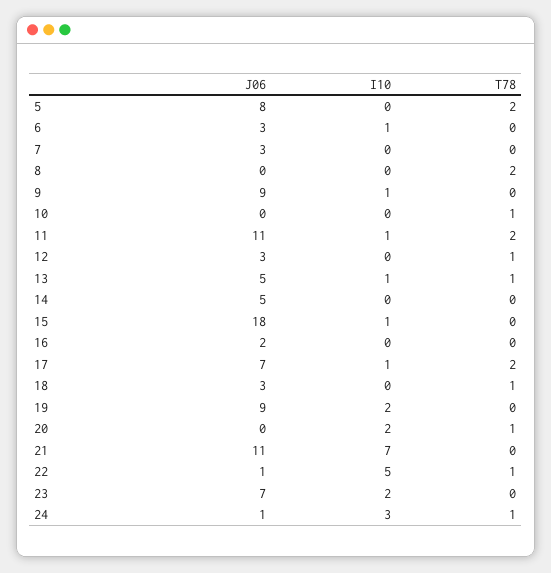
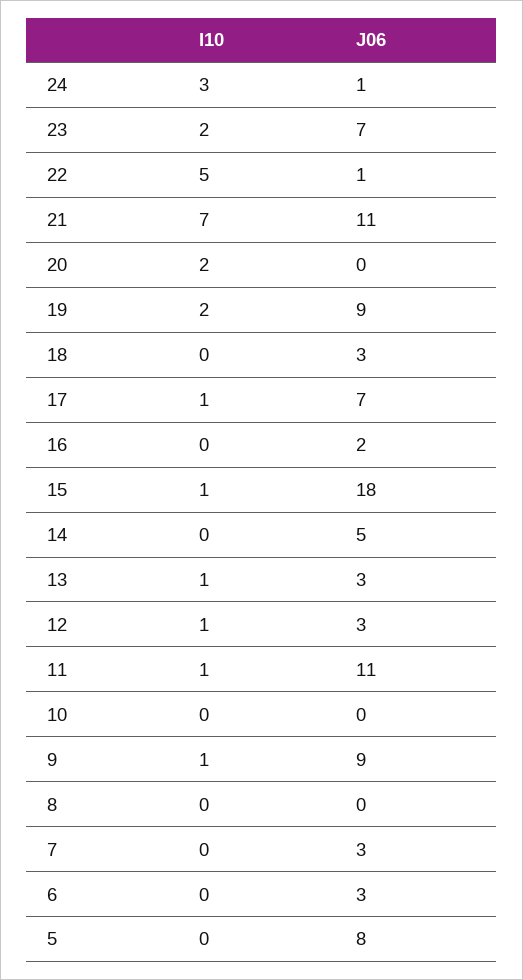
T78, 5: 2 -> none
I10, 6: 1 -> 0
T78, 6: 0 -> none
T78, 7: 0 -> none
T78, 8: 2 -> none
T78, 9: 0 -> none
T78, 10: 1 -> none
T78, 11: 2 -> none
I10, 12: 0 -> 1
T78, 12: 1 -> none
J06, 13: 5 -> 3
T78, 13: 1 -> none
T78, 14: 0 -> none
T78, 15: 0 -> none
T78, 16: 0 -> none
T78, 17: 2 -> none
T78, 18: 1 -> none
T78, 19: 0 -> none
T78, 20: 1 -> none
T78, 21: 0 -> none
T78, 22: 1 -> none
T78, 23: 0 -> none
T78, 24: 1 -> none

